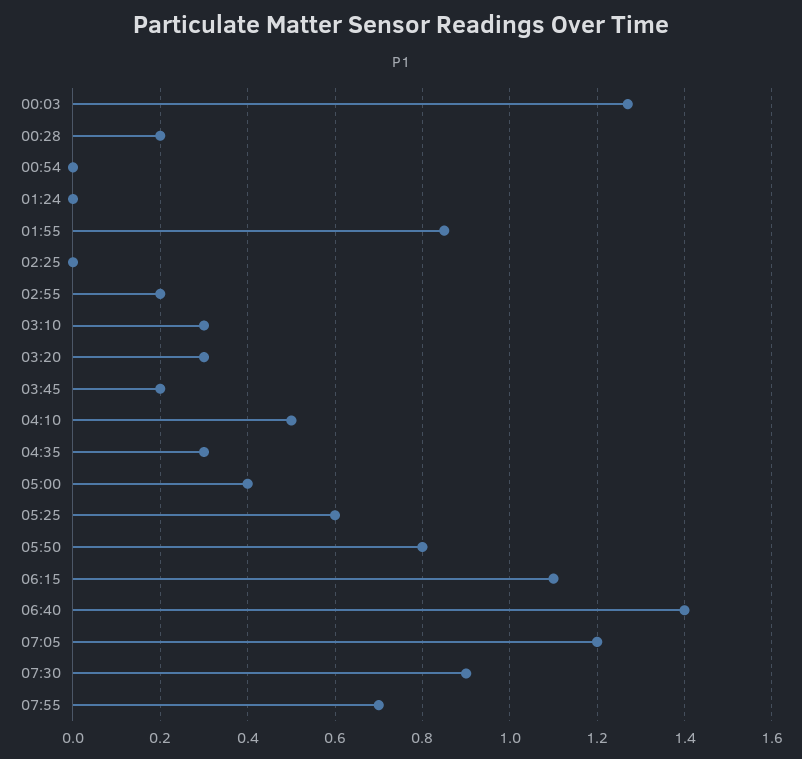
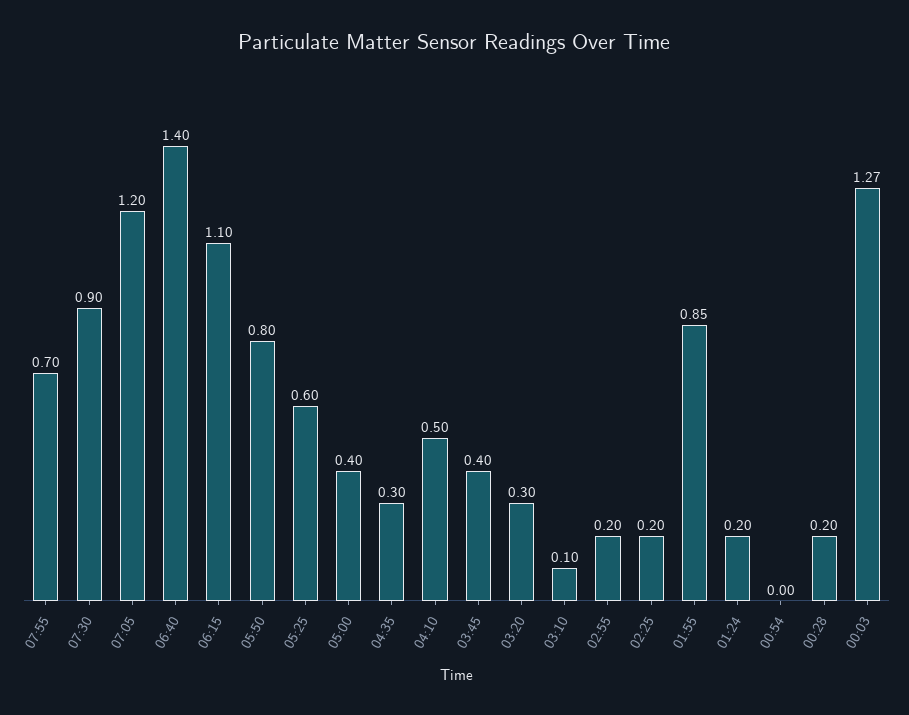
01:24: 0 -> 0.2
02:25: 0 -> 0.2
03:10: 0.3 -> 0.1
03:45: 0.2 -> 0.4

